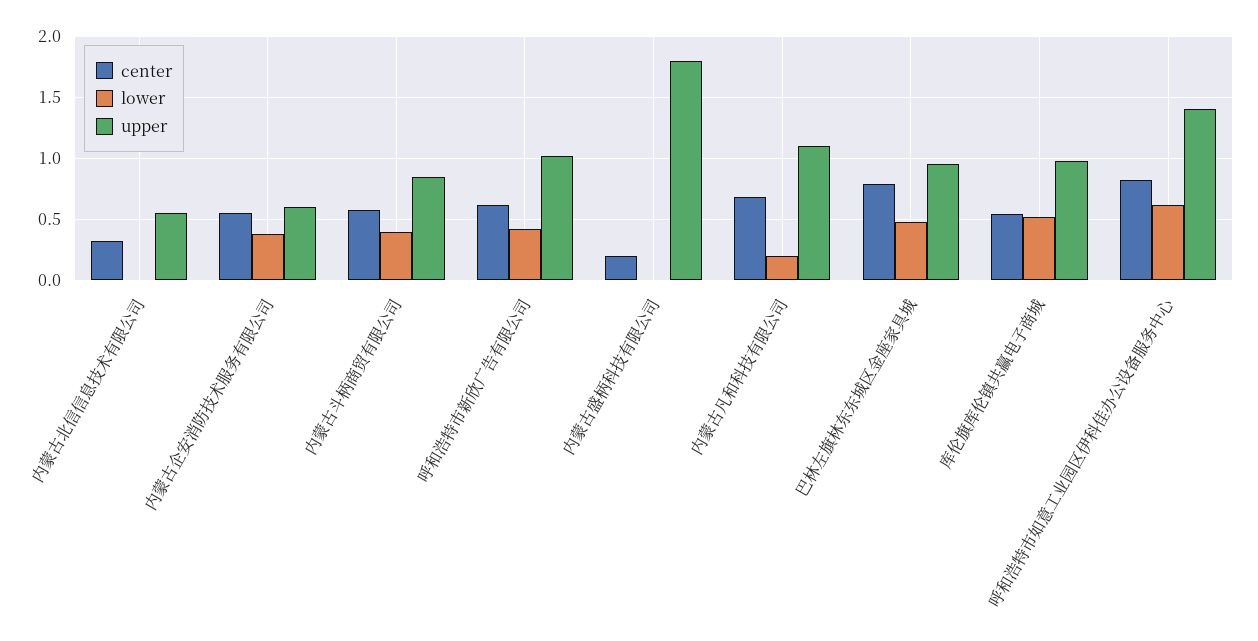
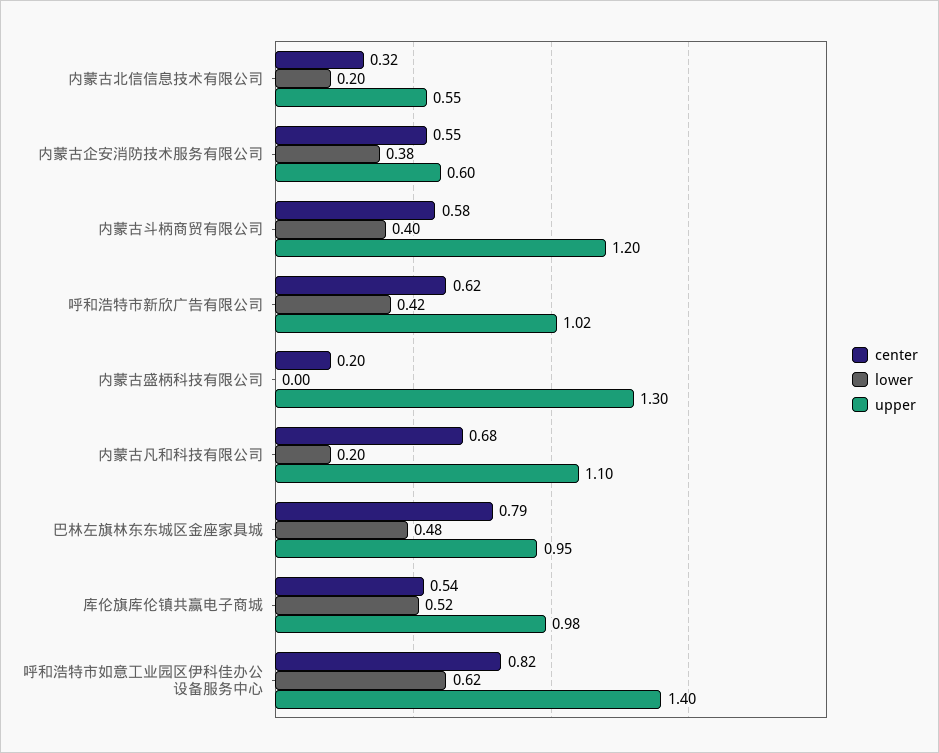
lower, 内蒙古北信信息技术有限公司: 0 -> 0.2
upper, 内蒙古斗柄商贸有限公司: 0.85 -> 1.2
upper, 内蒙古盛柄科技有限公司: 1.8 -> 1.3

